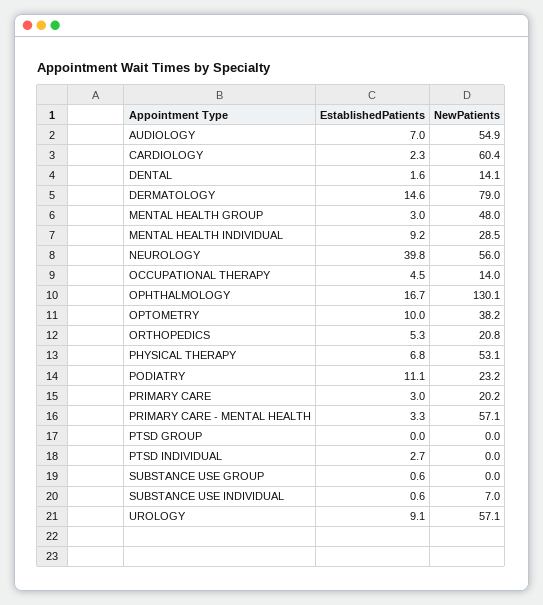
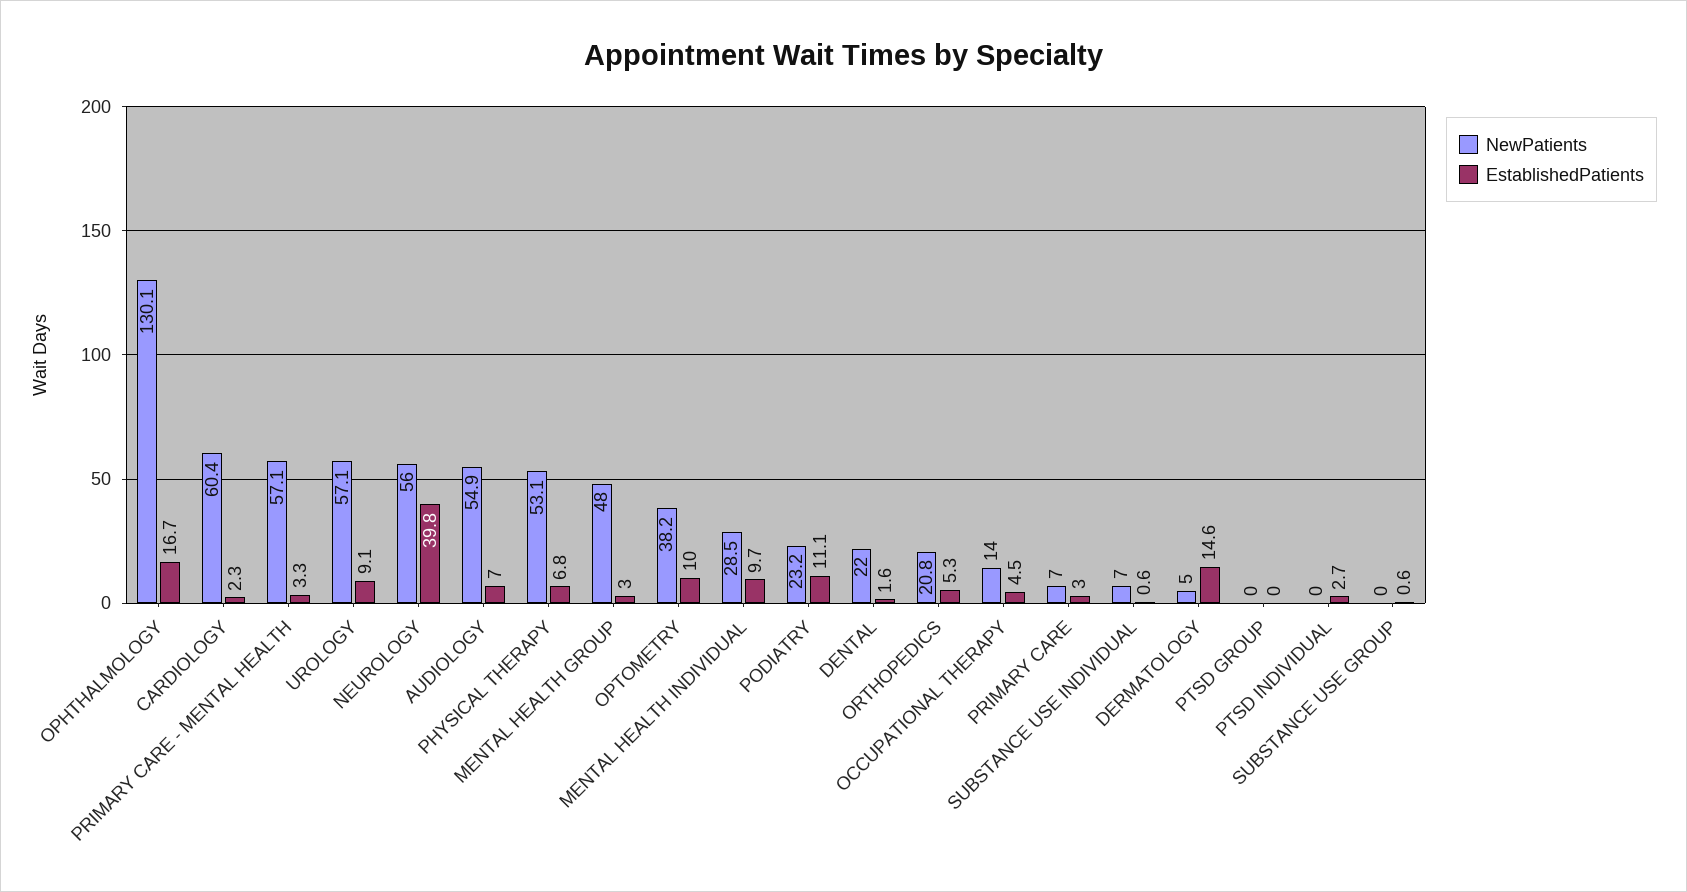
NewPatients, DENTAL: 14.1 -> 22
NewPatients, DERMATOLOGY: 79 -> 5
EstablishedPatients, MENTAL HEALTH INDIVIDUAL: 9.2 -> 9.7
NewPatients, PRIMARY CARE: 20.2 -> 7

